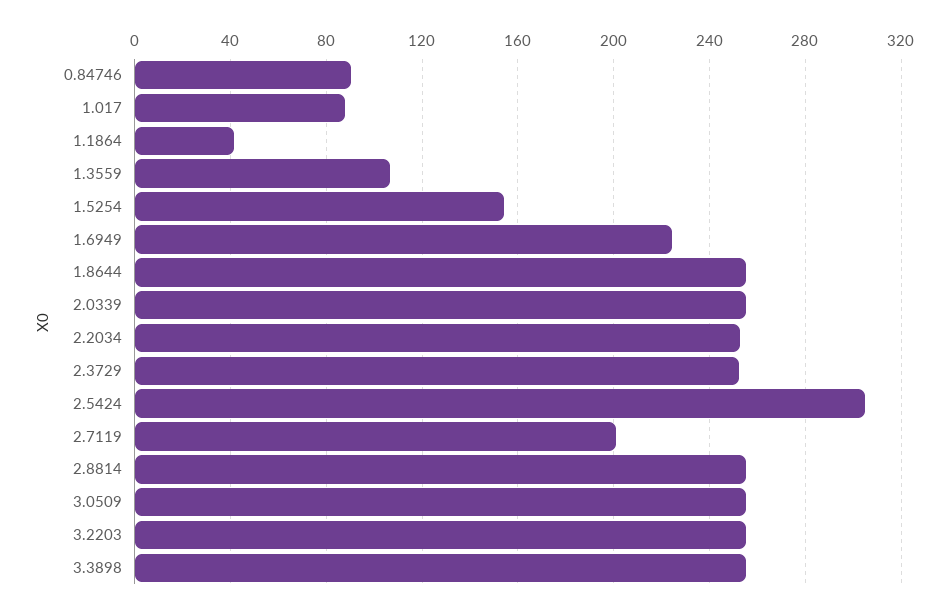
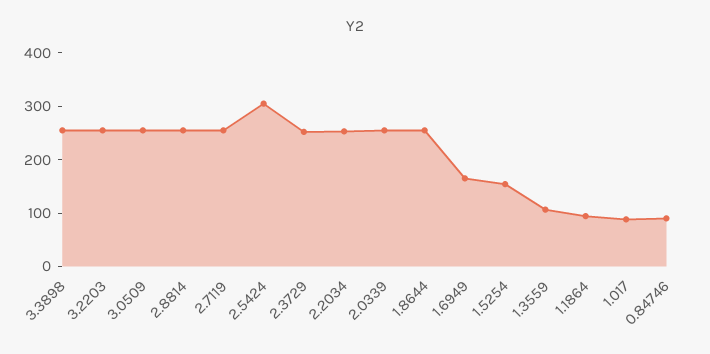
1.1864: 40 -> 100
1.6949: 225 -> 160
2.7119: 200 -> 260

